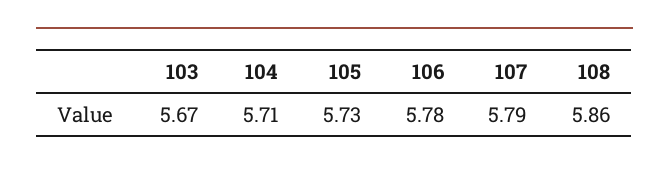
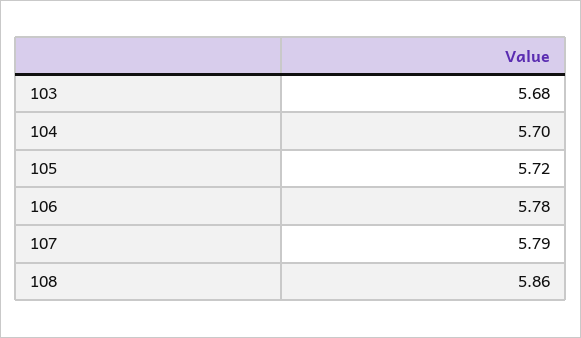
103: 5.67 -> 5.68
104: 5.71 -> 5.7
105: 5.73 -> 5.72

